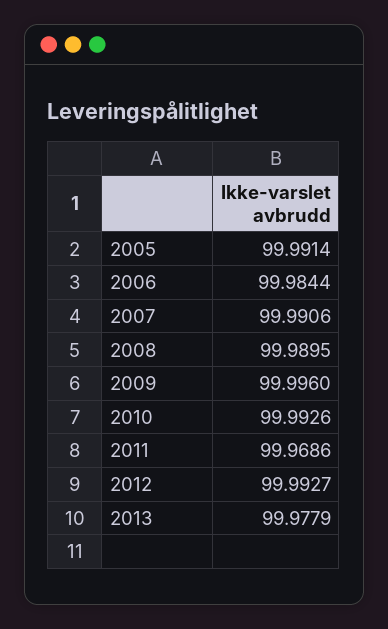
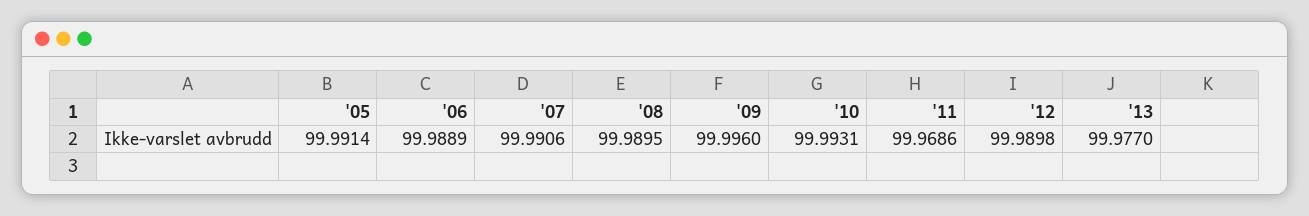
2006: 99.9844 -> 99.9889
2010: 99.9926 -> 99.9931
2012: 99.9927 -> 99.9898
2013: 99.9779 -> 99.977

